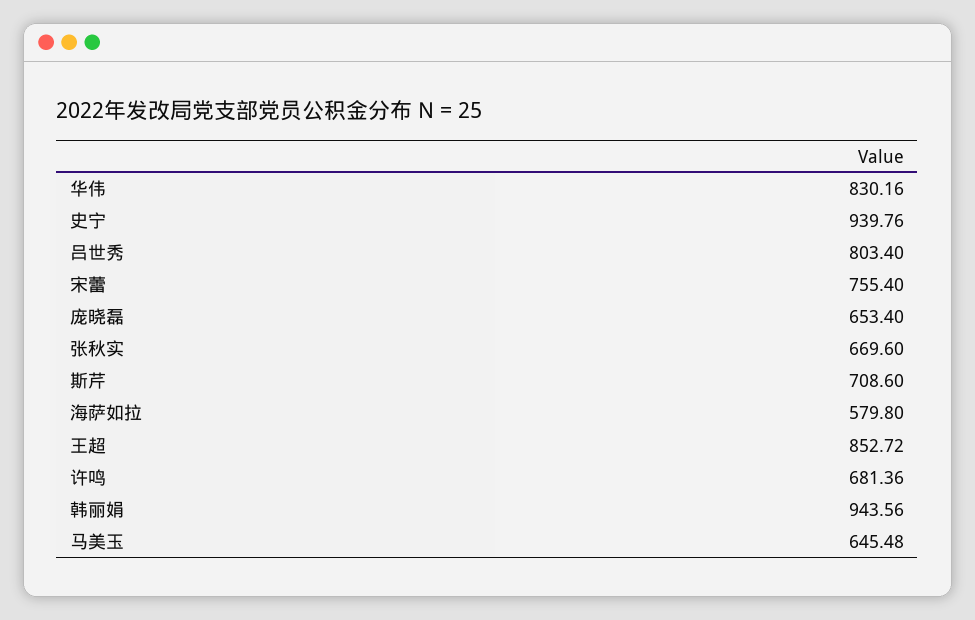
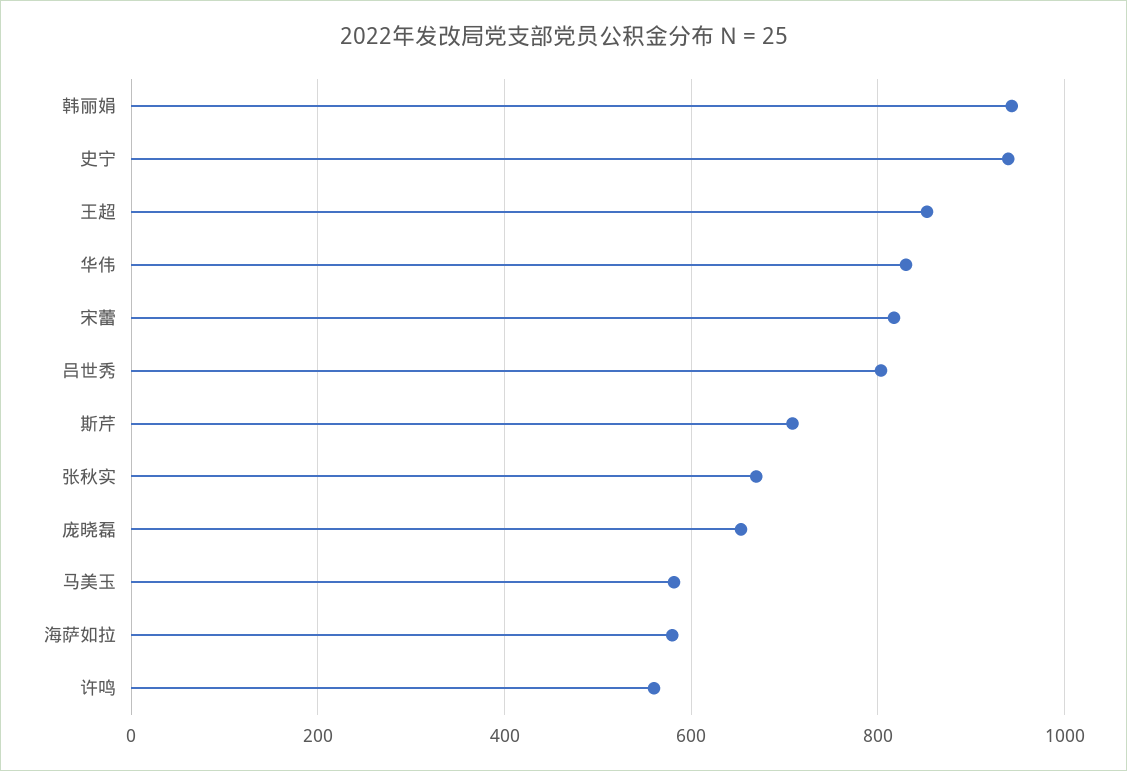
宋蕾: 755.4 -> 820
许鸣: 681.36 -> 560
马美玉: 645.48 -> 580

